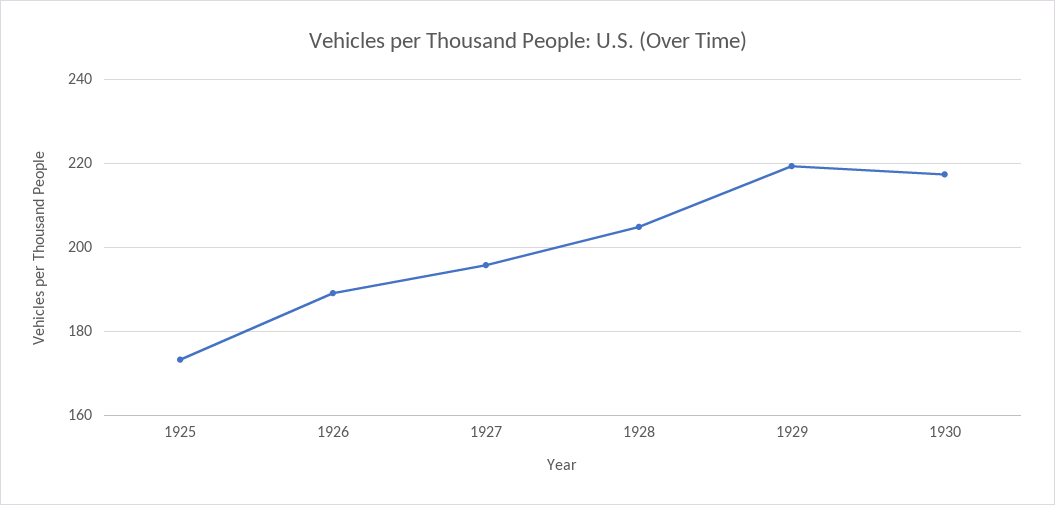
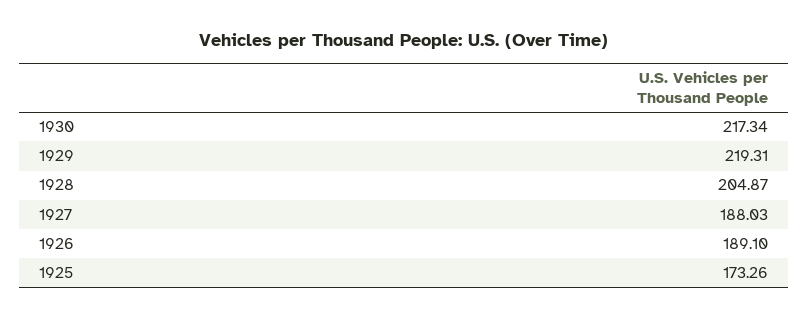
1927: 196 -> 188.03

